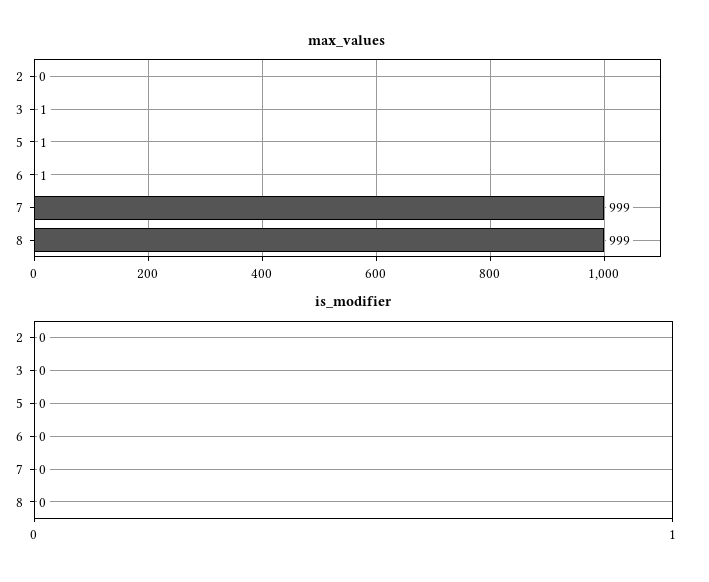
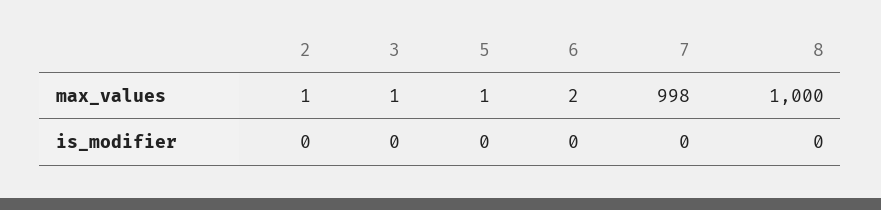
max_values, 2: 0 -> 1
max_values, 6: 1 -> 2
max_values, 7: 999 -> 998
max_values, 8: 999 -> 1000

